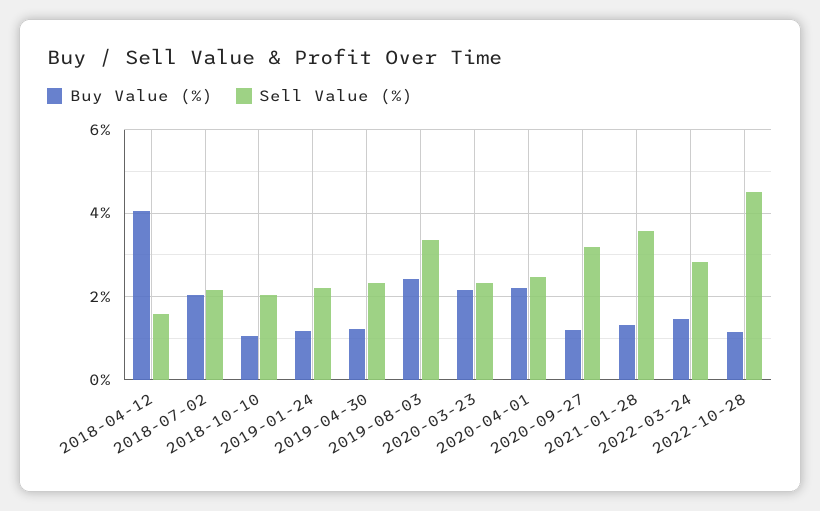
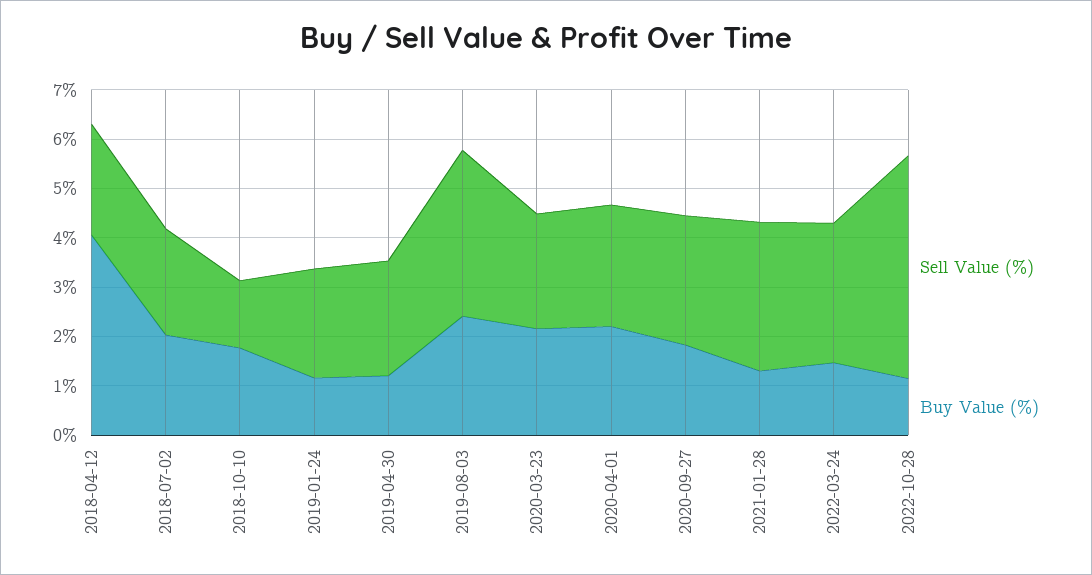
Sell Value (%), 2018-04-12: 1.6 -> 2.2
Buy Value (%), 2018-10-10: 1 -> 1.8
Sell Value (%), 2018-10-10: 2 -> 1.4
Buy Value (%), 2020-09-27: 1.2 -> 1.8
Sell Value (%), 2020-09-27: 3.2 -> 2.6
Sell Value (%), 2021-01-28: 3.6 -> 3

